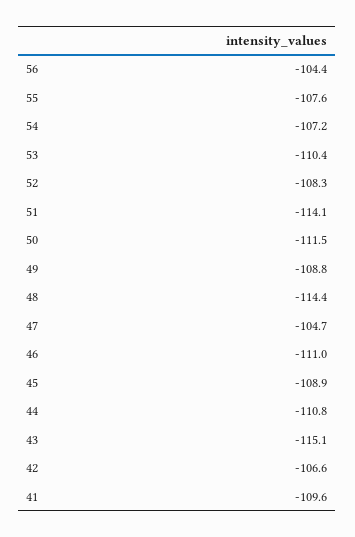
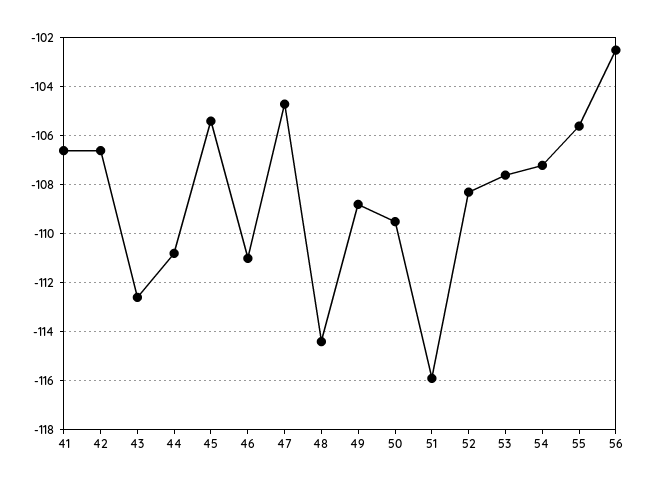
56: -104.4 -> -102.5
55: -107.6 -> -105.5
53: -110.4 -> -107.5
51: -114.1 -> -116
50: -111.5 -> -109.5
45: -108.9 -> -105.5
43: -115.1 -> -112.5
41: -109.6 -> -106.5

